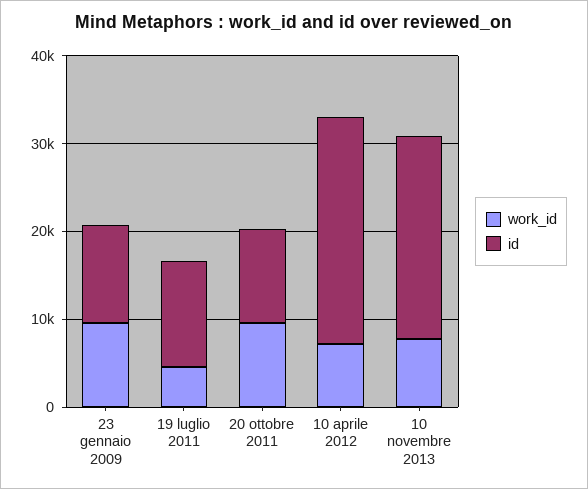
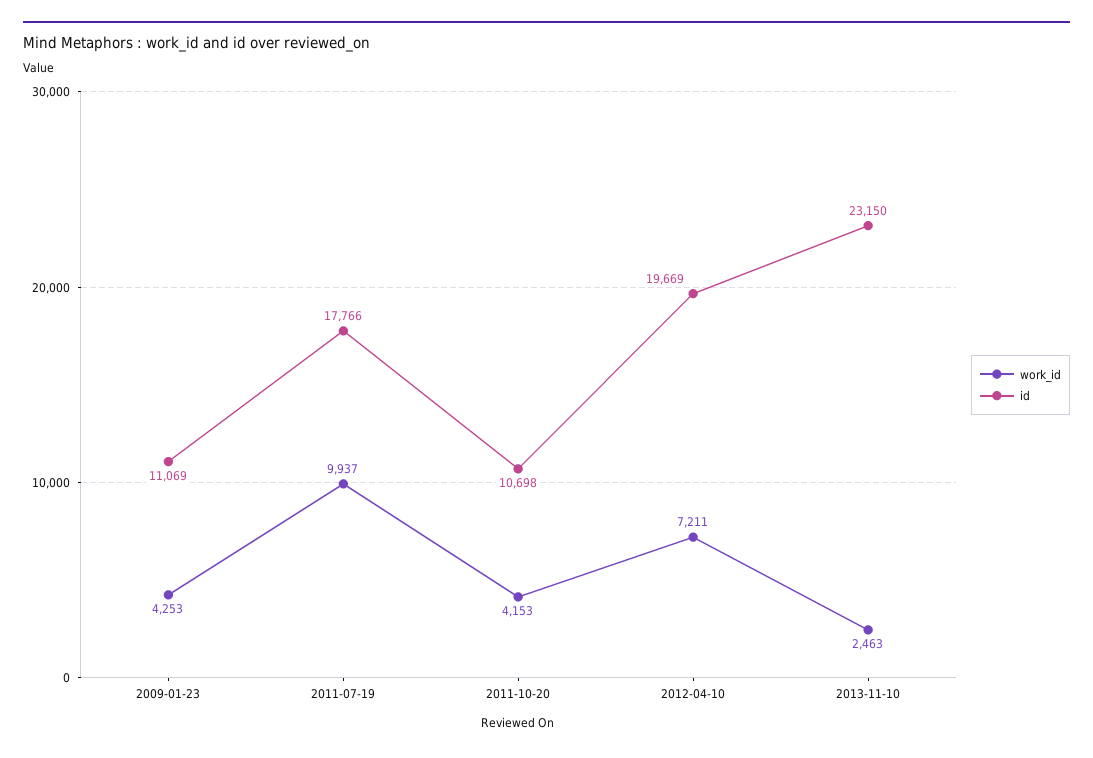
work_id, 23 gennaio 2009: 10000 -> 4253
work_id, 19 luglio 2011: 4000 -> 9937
id, 19 luglio 2011: 12000 -> 17766
work_id, 20 ottobre 2011: 10000 -> 4153
id, 10 aprile 2012: 26000 -> 19669
work_id, 10 novembre 2013: 8000 -> 2463

